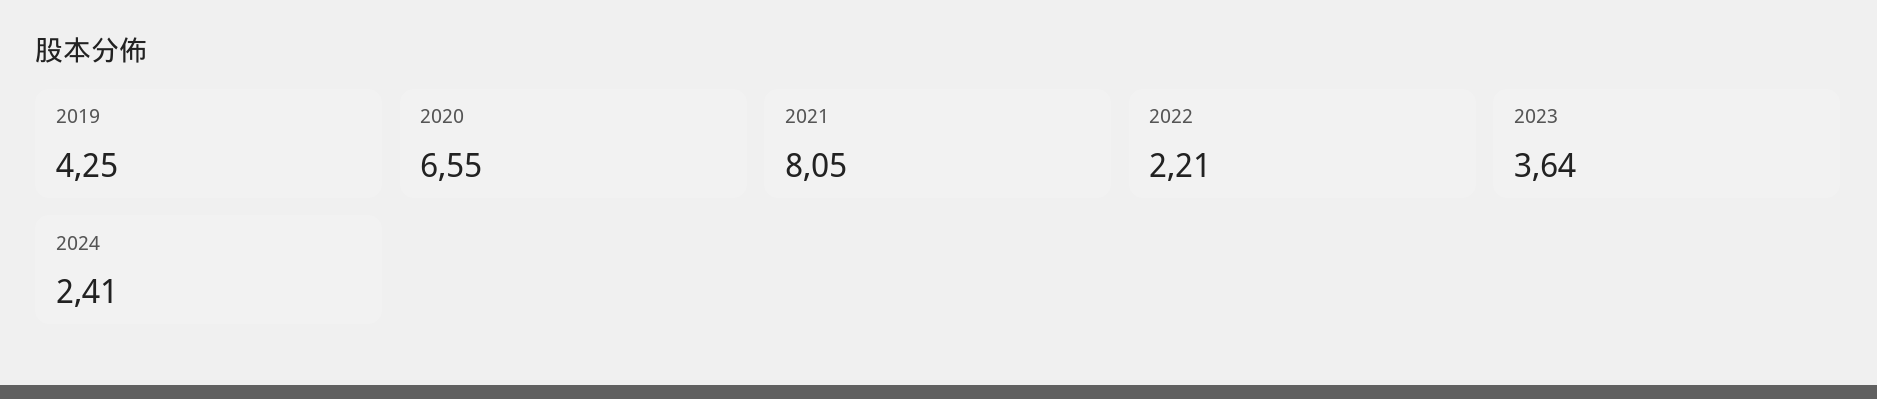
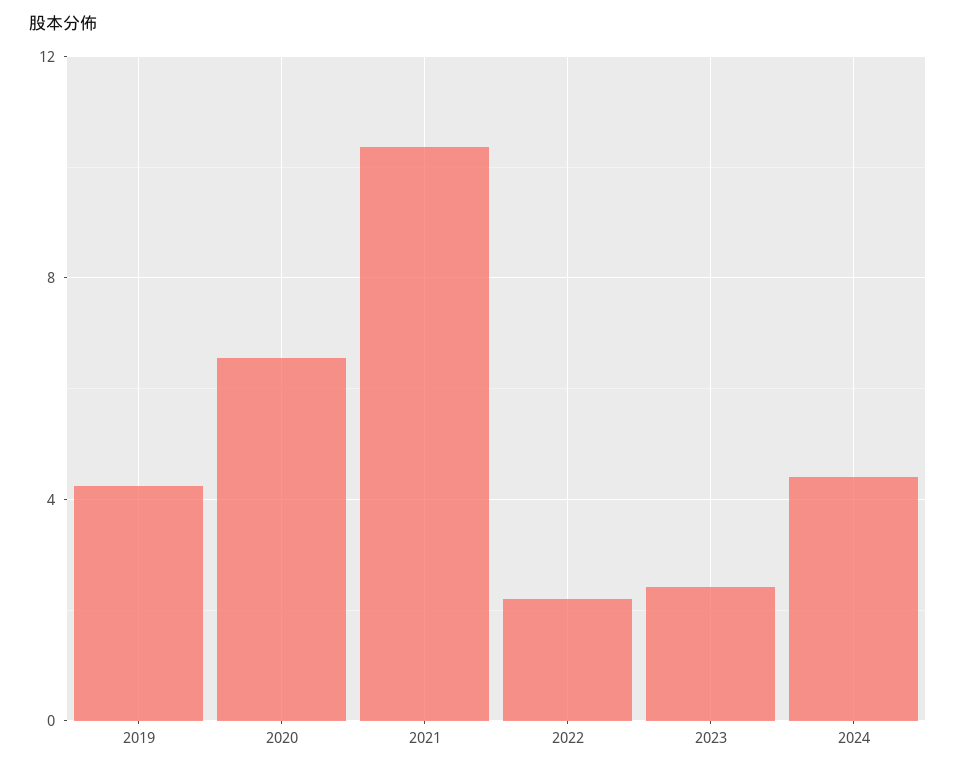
2021: 8.05 -> 10.5
2023: 3.64 -> 2.5
2024: 2.41 -> 4.5

